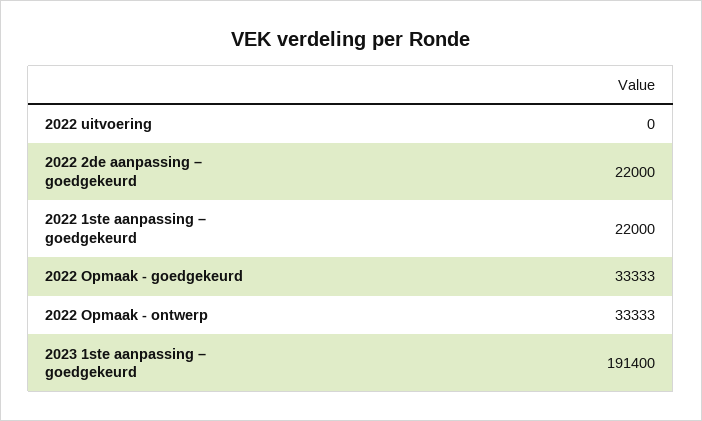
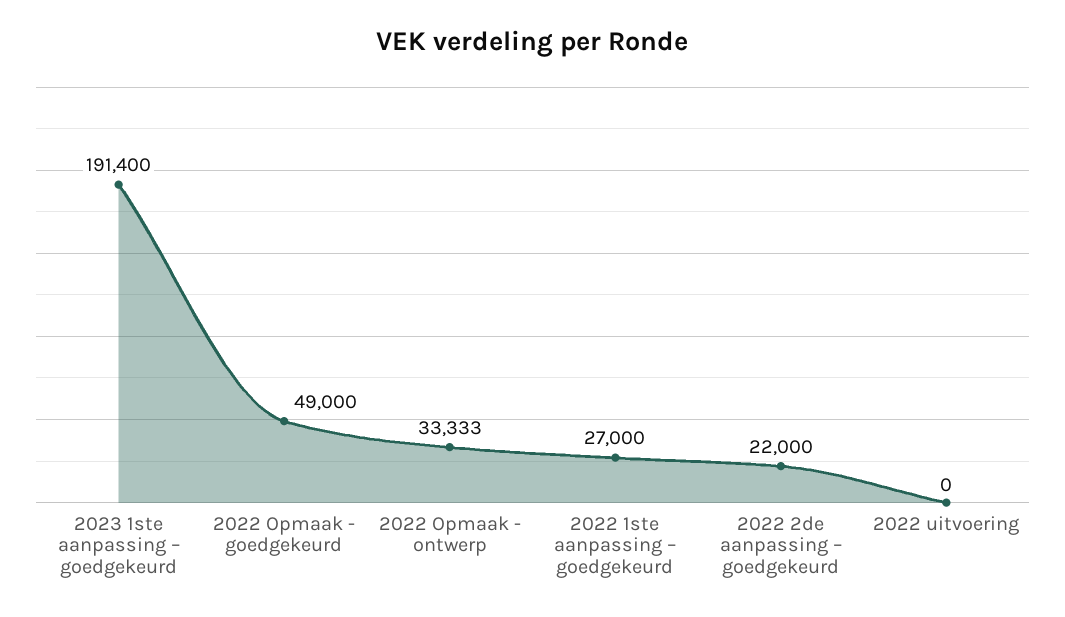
2022 1ste aanpassing – goedgekeurd: 22000 -> 27000
2022 Opmaak - goedgekeurd: 33333 -> 49000

